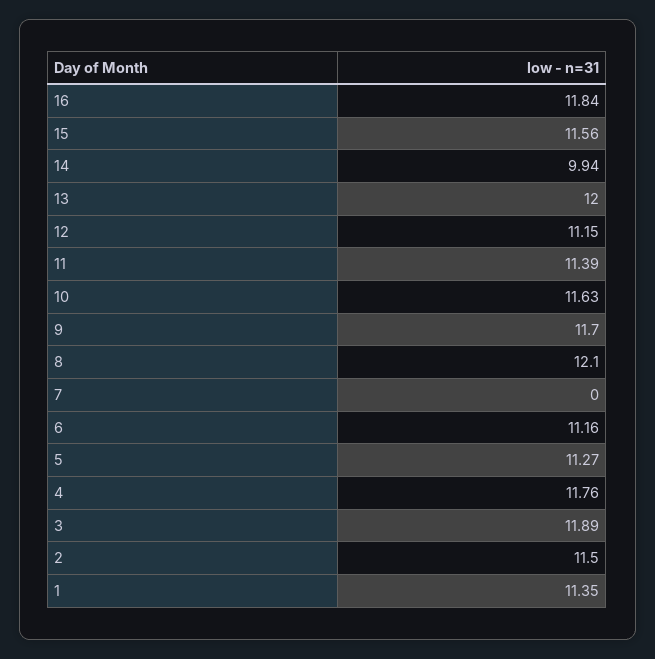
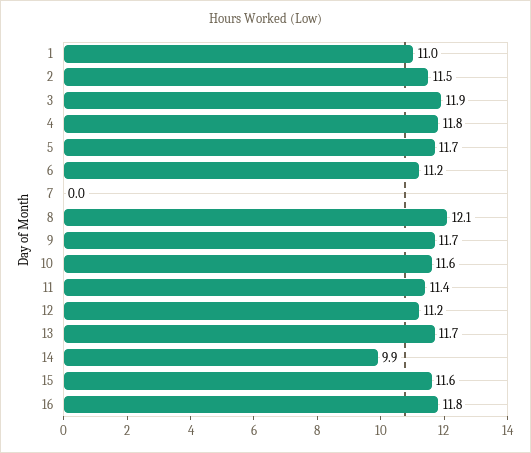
13: 12 -> 11.7
5: 11.27 -> 11.7
1: 11.35 -> 11

